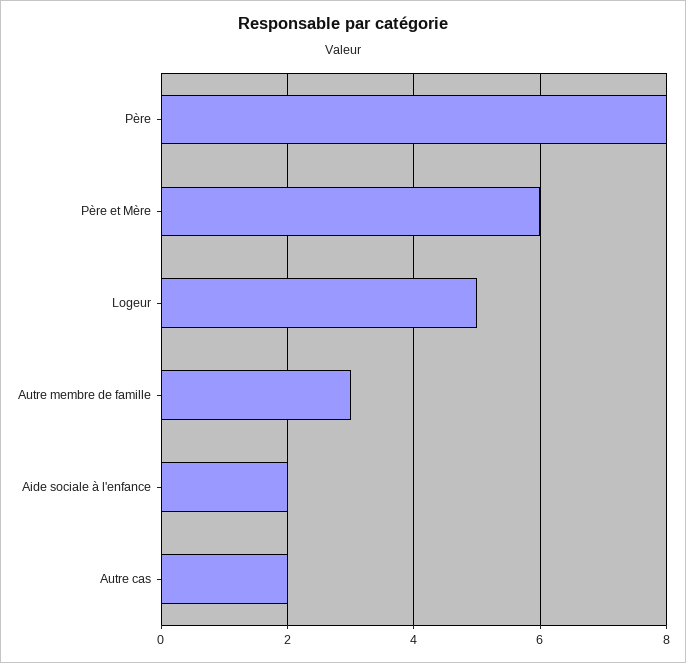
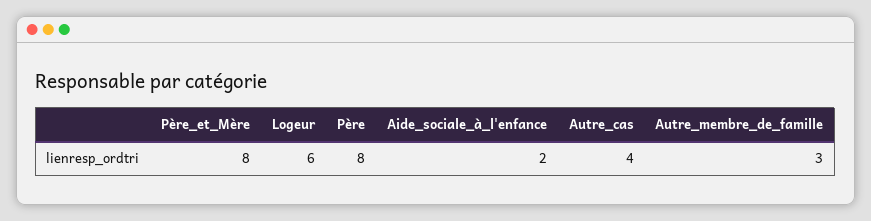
Père et Mère: 6 -> 8
Logeur: 5 -> 6
Autre cas: 2 -> 4

